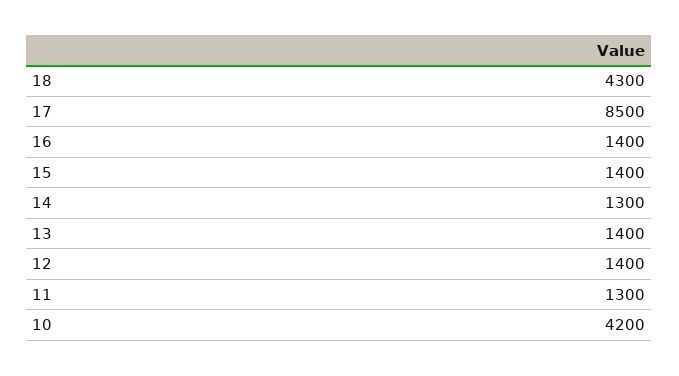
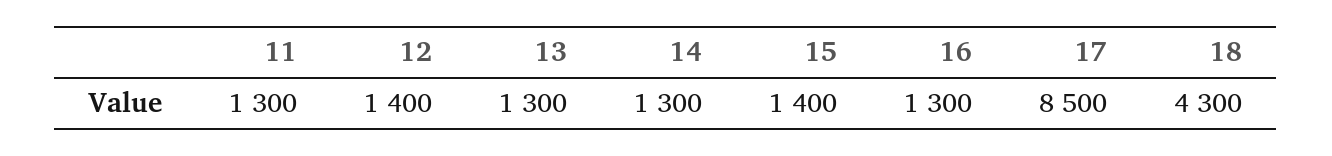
16: 1400 -> 1300
13: 1400 -> 1300
10: 4200 -> none

